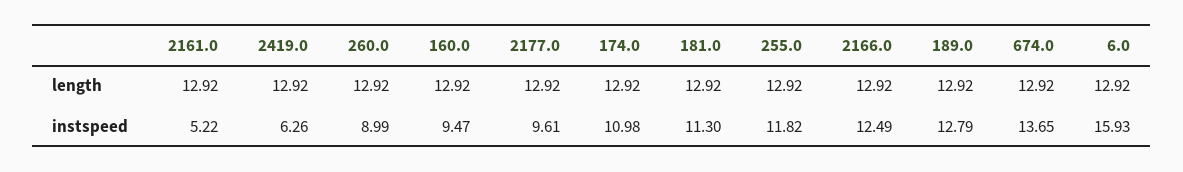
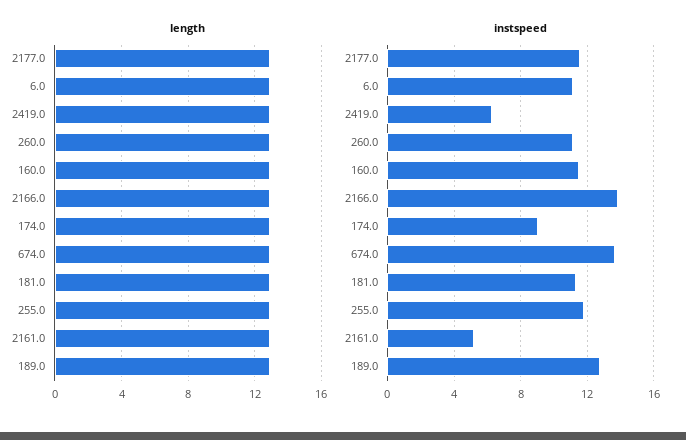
instspeed, 260.0: 8.99 -> 11
instspeed, 160.0: 9.47 -> 11.5
instspeed, 2177.0: 9.61 -> 11.5
instspeed, 174.0: 10.98 -> 9
instspeed, 2166.0: 12.49 -> 14
instspeed, 6.0: 15.93 -> 11

